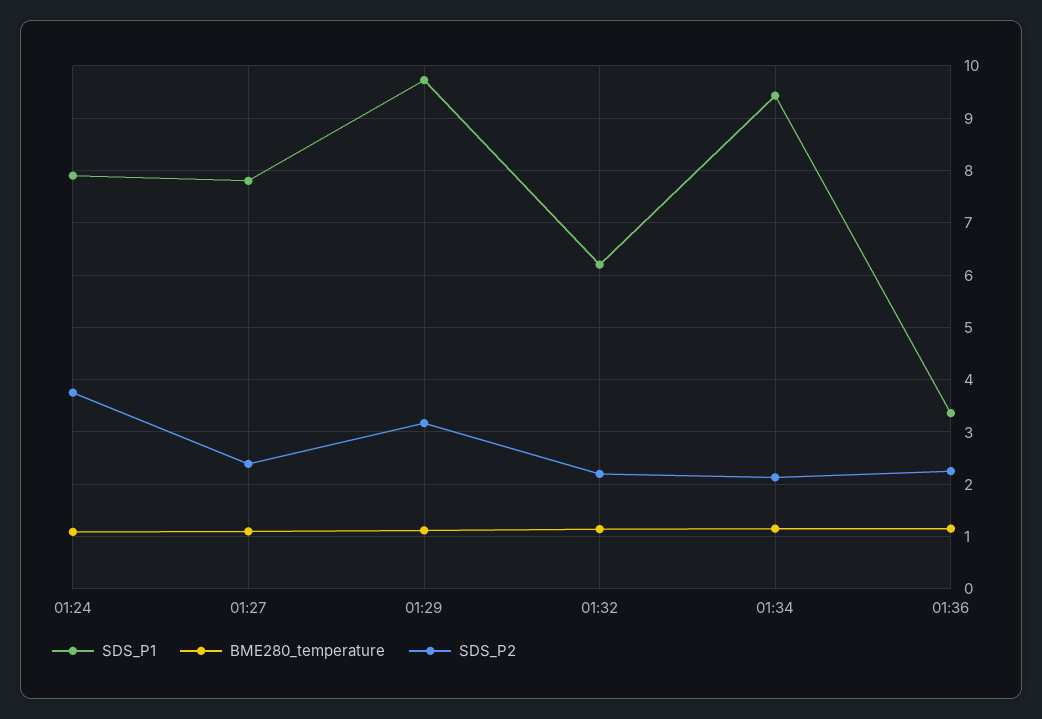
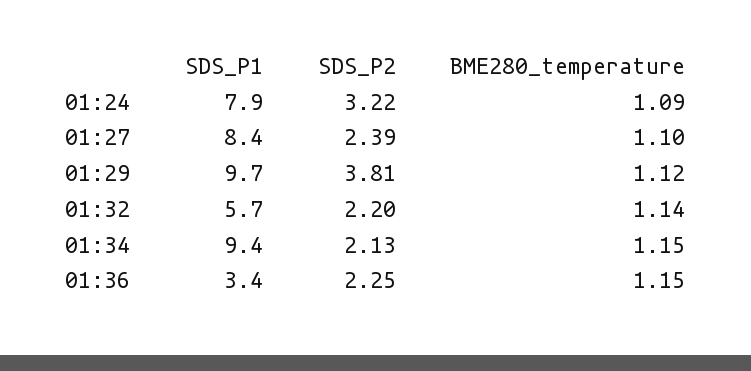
SDS_P2, 01:24: 3.8 -> 3.22
SDS_P1, 01:27: 7.8 -> 8.4
SDS_P2, 01:29: 3.2 -> 3.81
SDS_P1, 01:32: 6.2 -> 5.7

